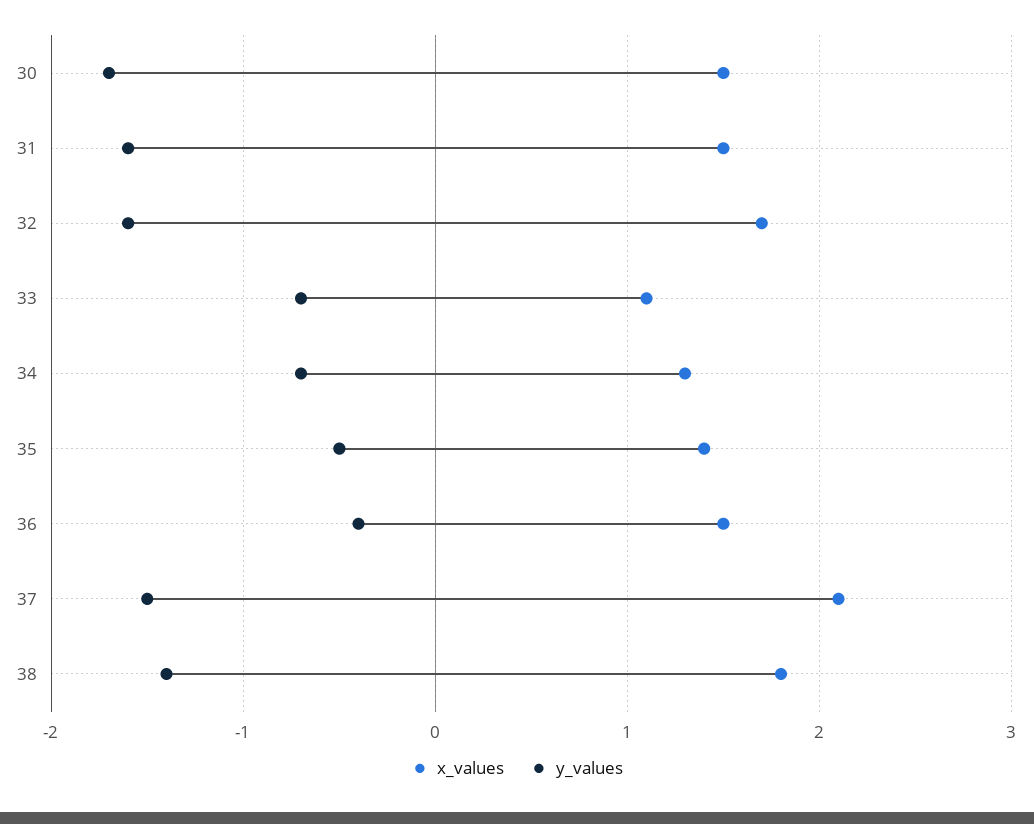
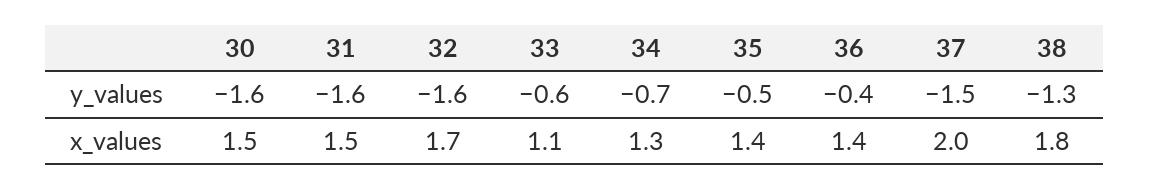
y_values, 30: -1.7 -> -1.6
y_values, 33: -0.7 -> -0.6
x_values, 36: 1.5 -> 1.4
x_values, 37: 2.1 -> 2
y_values, 38: -1.4 -> -1.3

